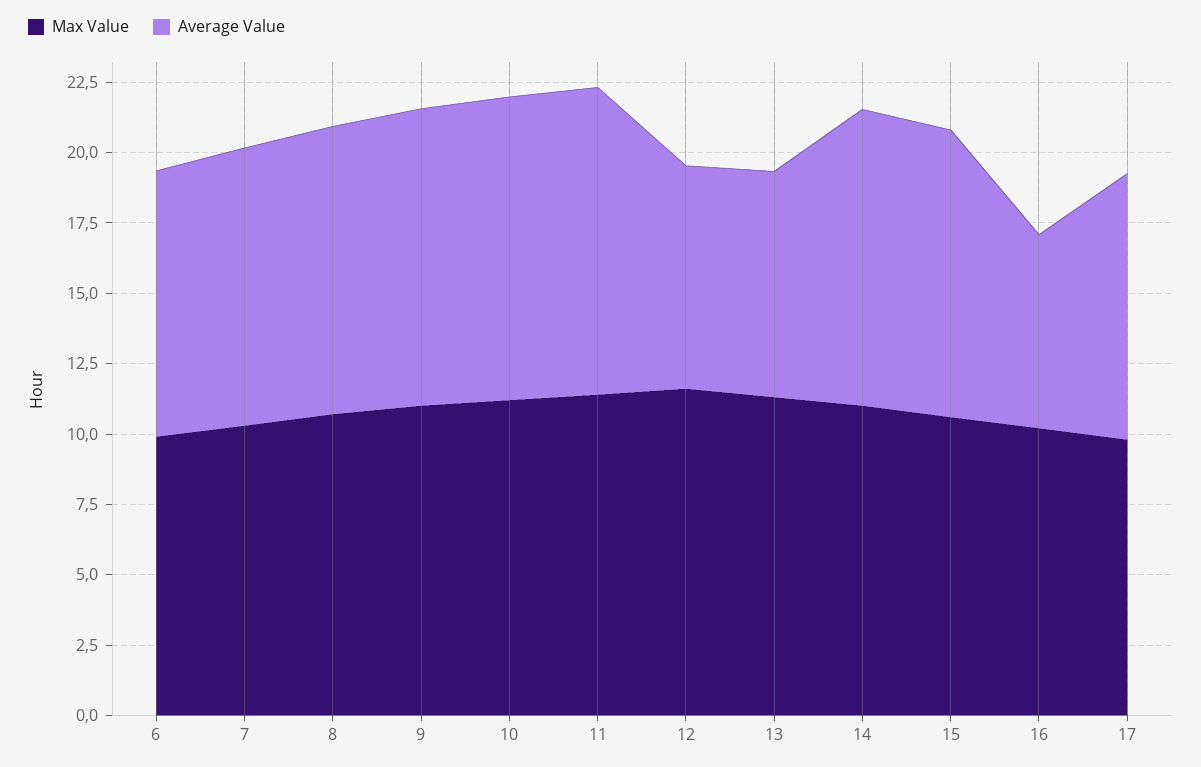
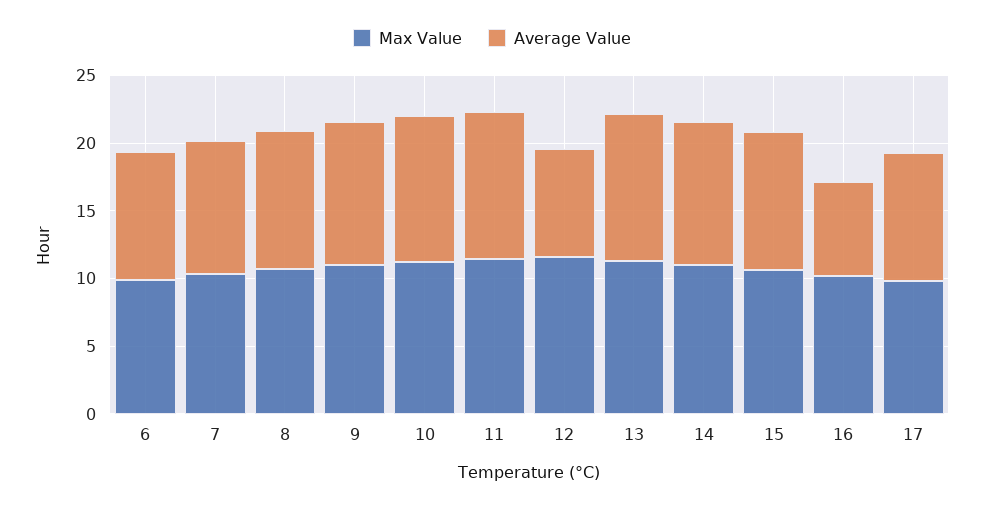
Average Value, 13: 8 -> 11

